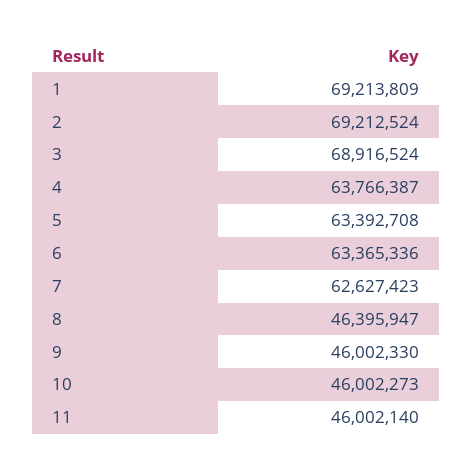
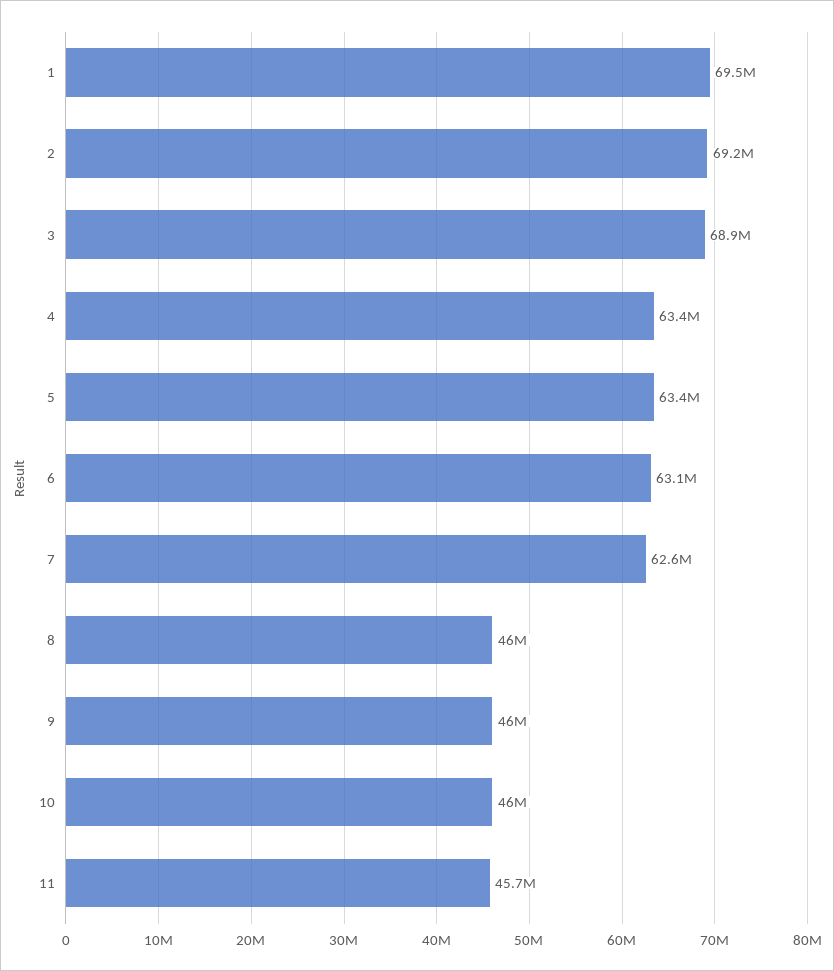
1: 69213809 -> 69500000
4: 63766387 -> 63400000
6: 63365336 -> 63100000
8: 46395947 -> 46000000
11: 46002140 -> 45700000

